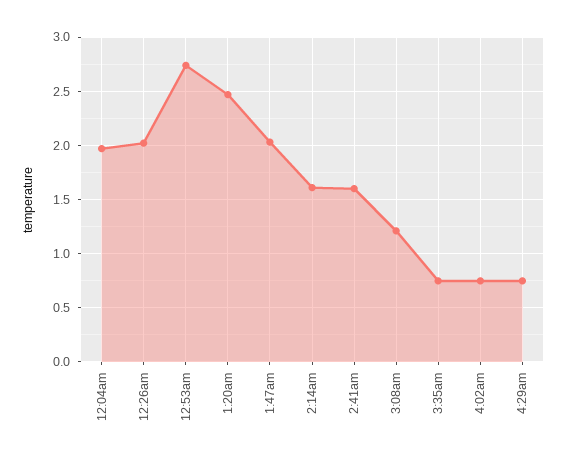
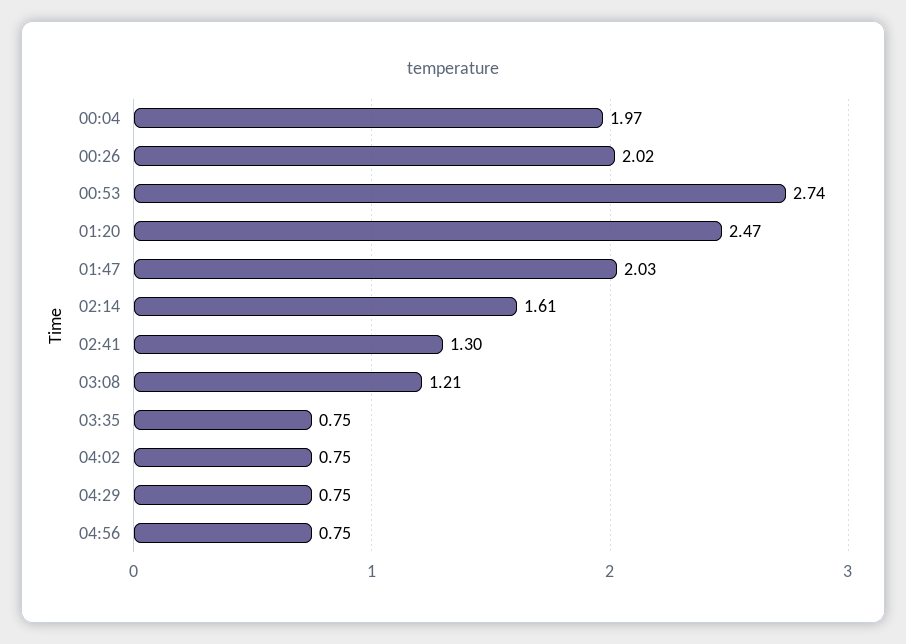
2:41am: 1.6 -> 1.3
04:56: none -> 0.75

